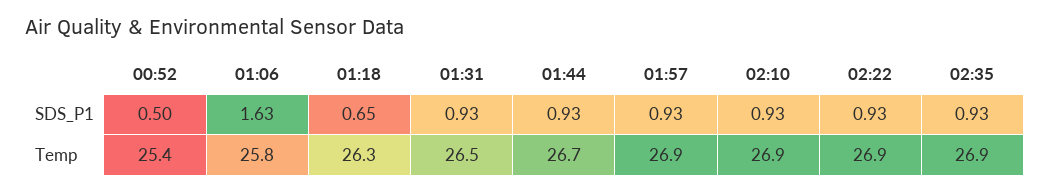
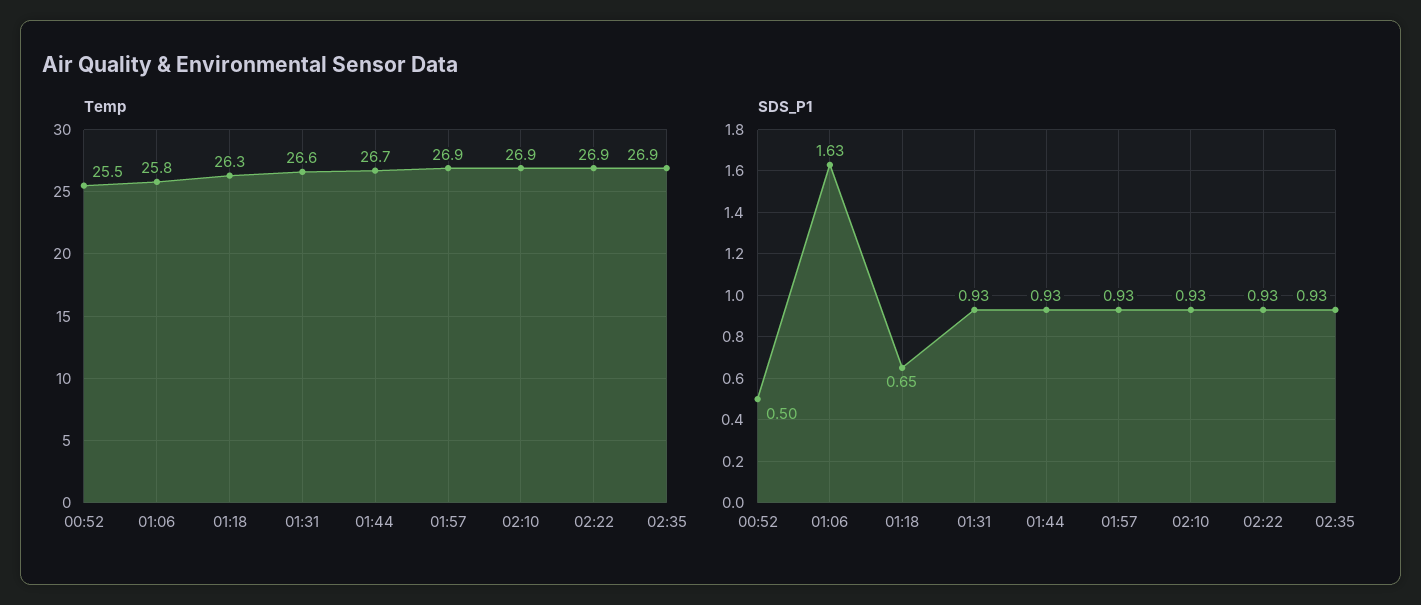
Temp, 00:52: 25.4 -> 25.5
Temp, 01:31: 26.5 -> 26.6

